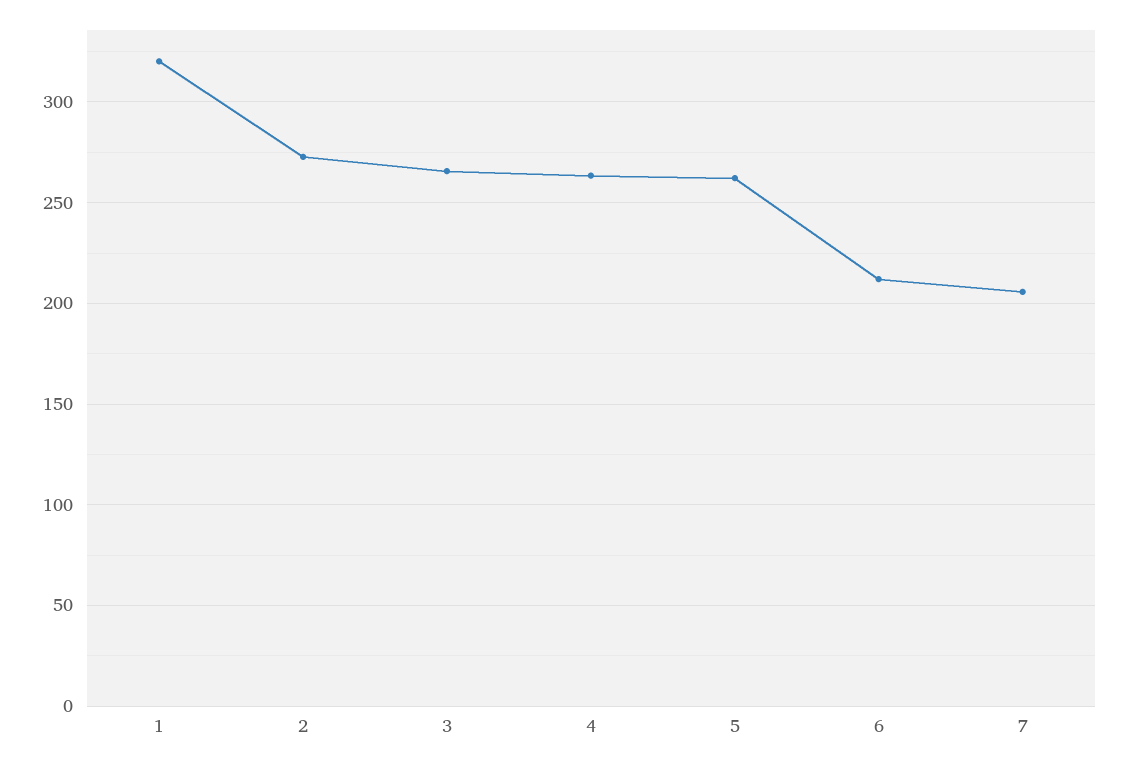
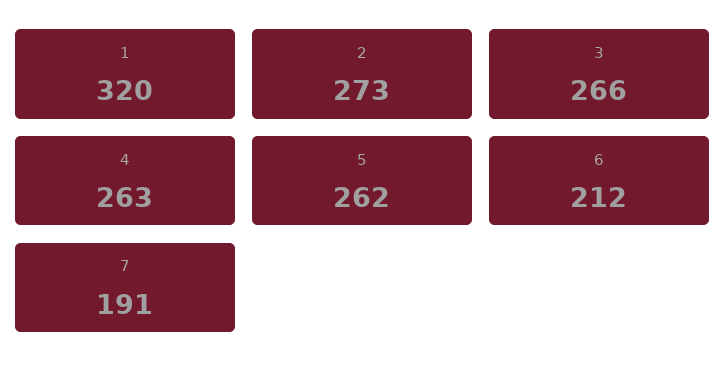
7: 205 -> 191

